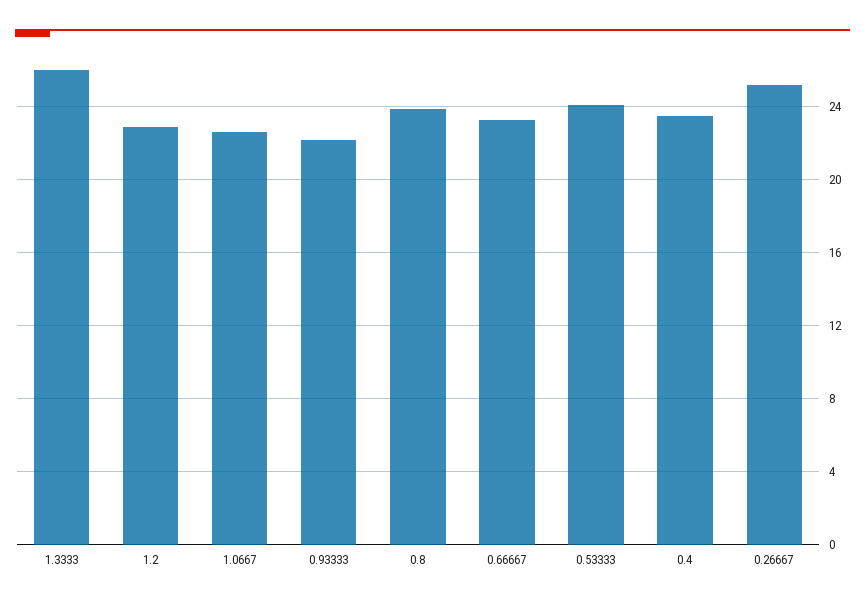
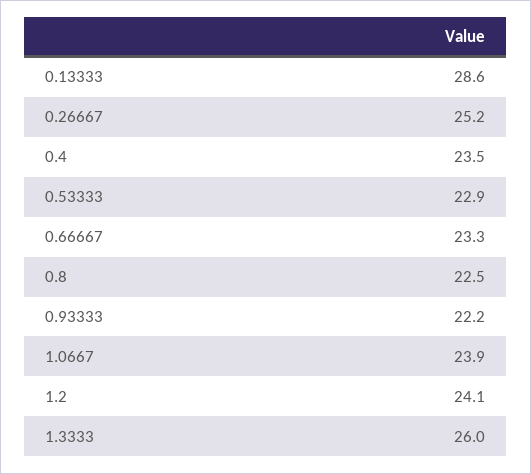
1.2: 23 -> 24.1
1.0667: 22.5 -> 23.9
0.8: 24 -> 22.5
0.53333: 24 -> 22.9
0.13333: none -> 28.6

